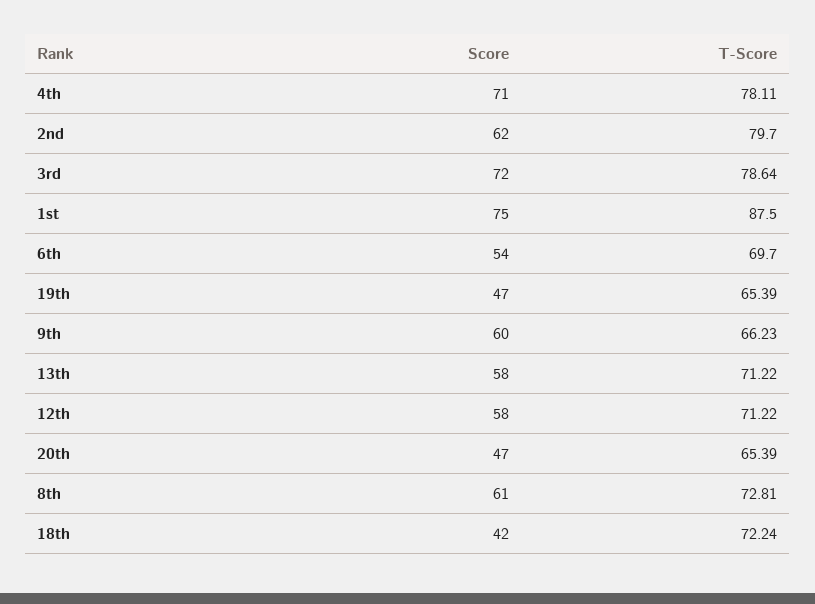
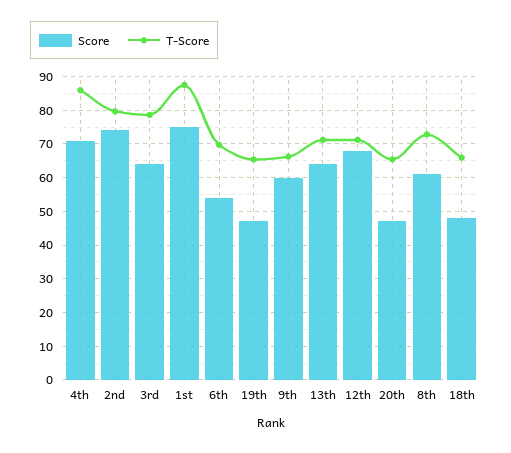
T-Score, 4th: 78.11 -> 86
Score, 2nd: 62 -> 74
Score, 3rd: 72 -> 64
Score, 13th: 58 -> 64
Score, 12th: 58 -> 68
Score, 18th: 42 -> 48
T-Score, 18th: 72.24 -> 66

